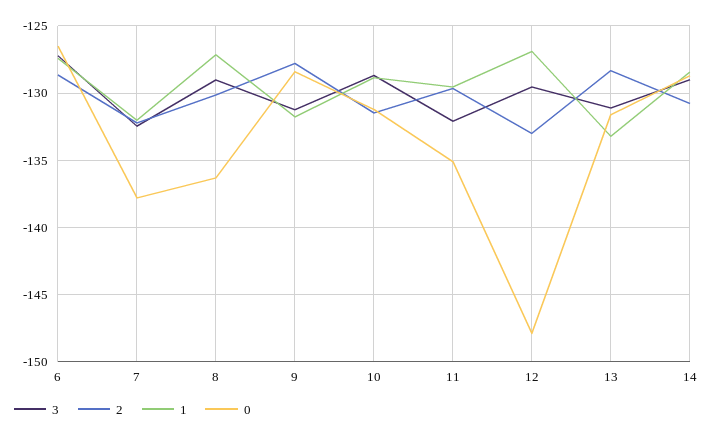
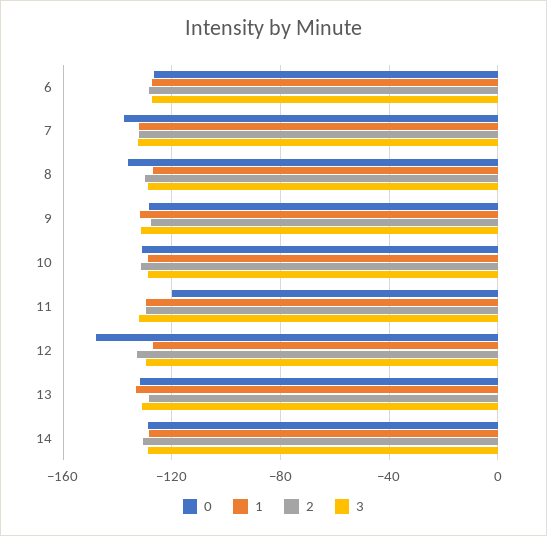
0, 11: -135 -> -120

